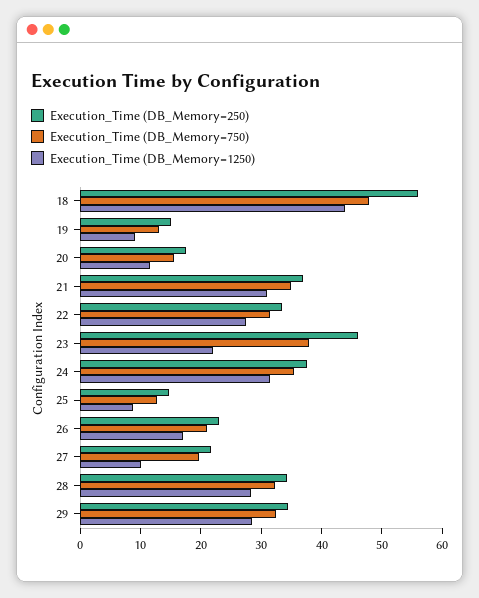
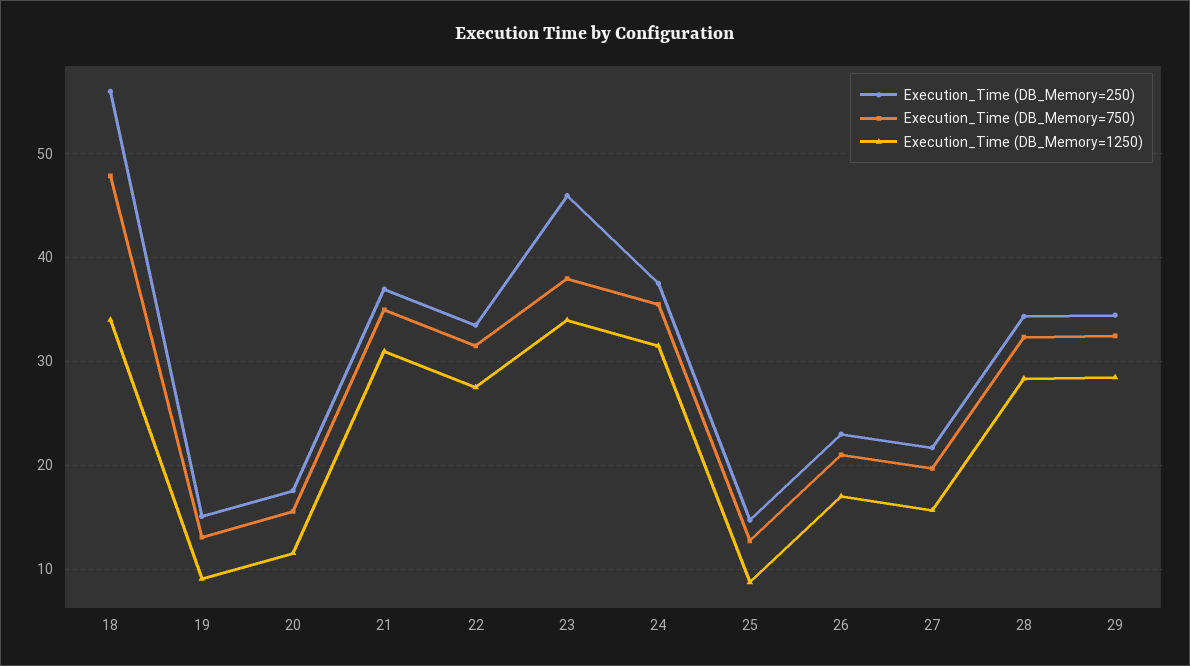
Execution_Time (DB_Memory=1250), 18: 44 -> 34
Execution_Time (DB_Memory=1250), 23: 22 -> 34
Execution_Time (DB_Memory=1250), 27: 10 -> 16

